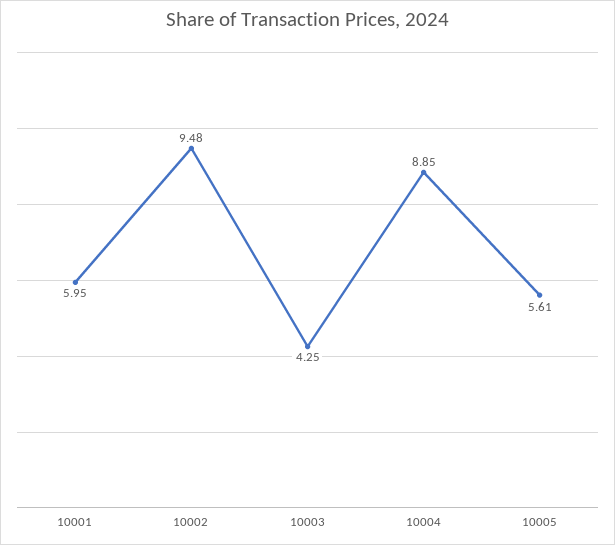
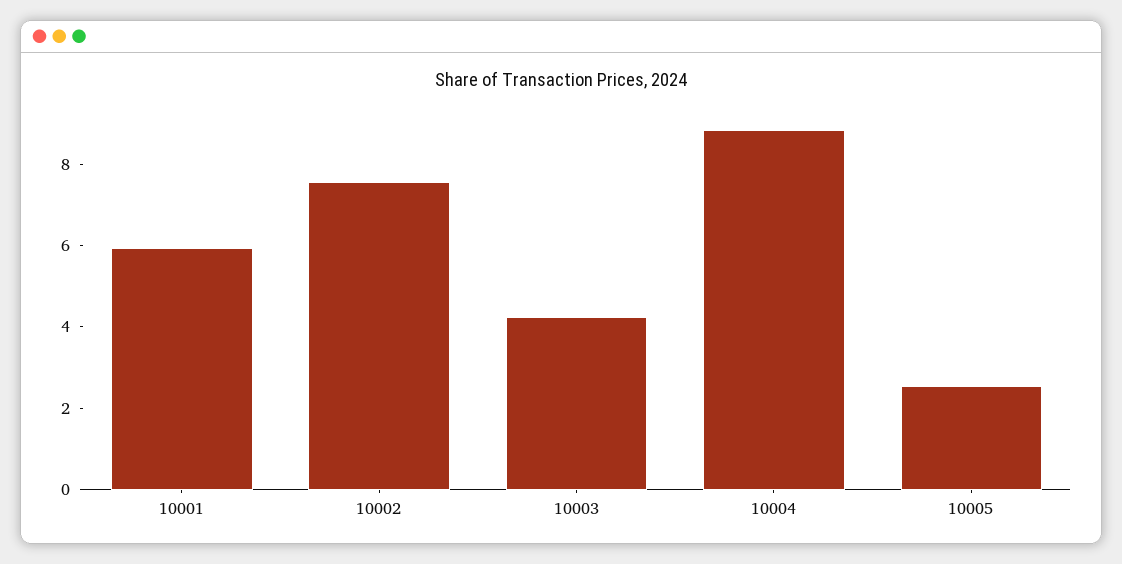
10002: 9.48 -> 7.5
10005: 5.61 -> 2.5

